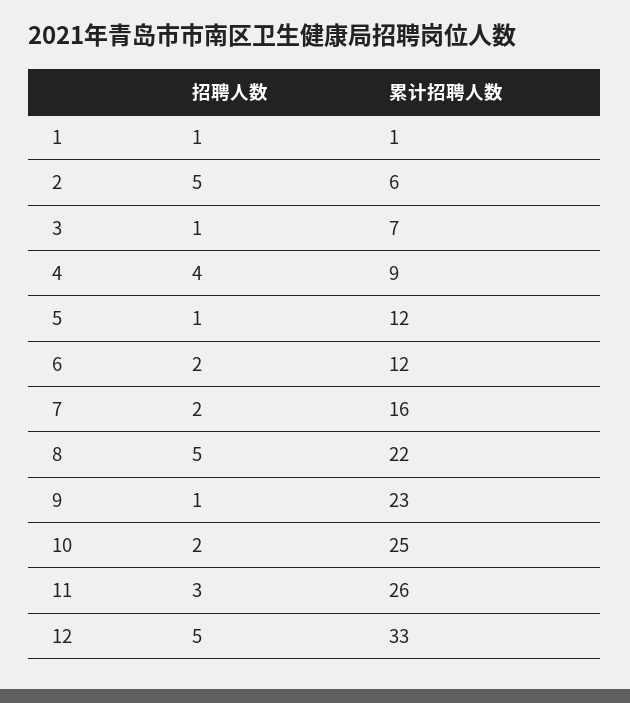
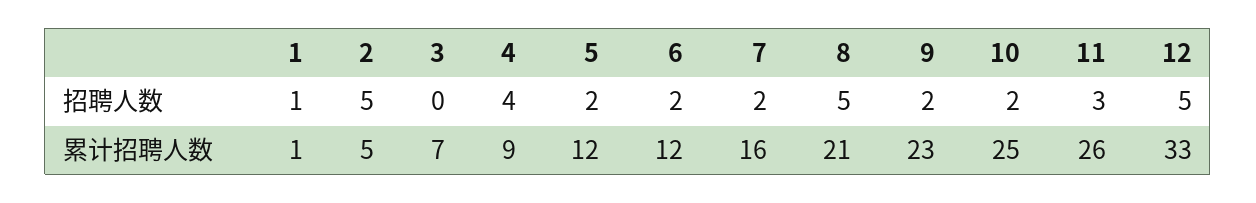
累计招聘人数, 2: 6 -> 5
招聘人数, 3: 1 -> 0
招聘人数, 5: 1 -> 2
累计招聘人数, 8: 22 -> 21
招聘人数, 9: 1 -> 2

